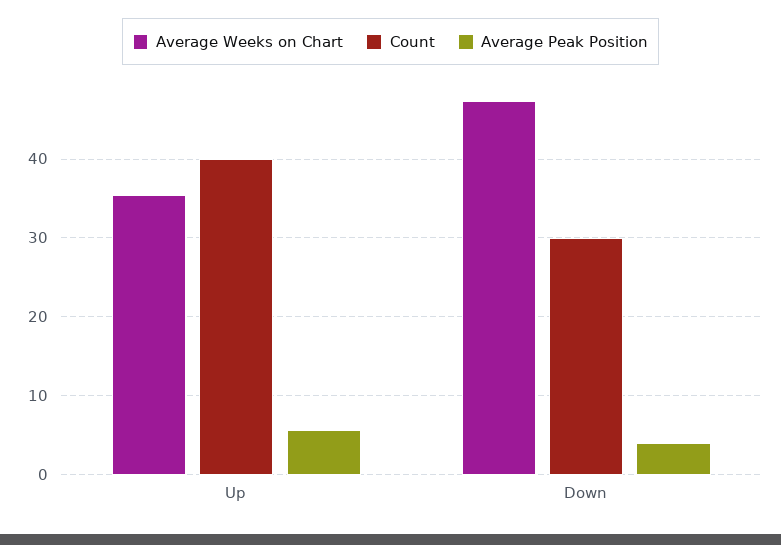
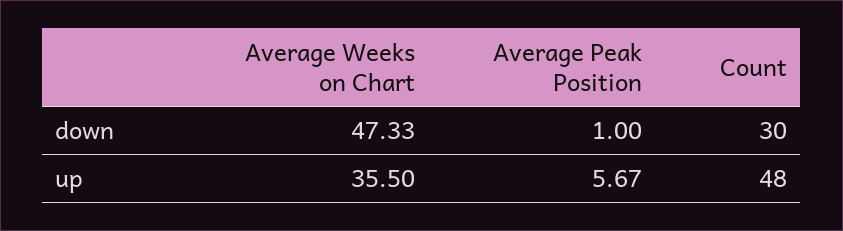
Count, Up: 40 -> 48
Average Peak Position, Down: 4 -> 1

